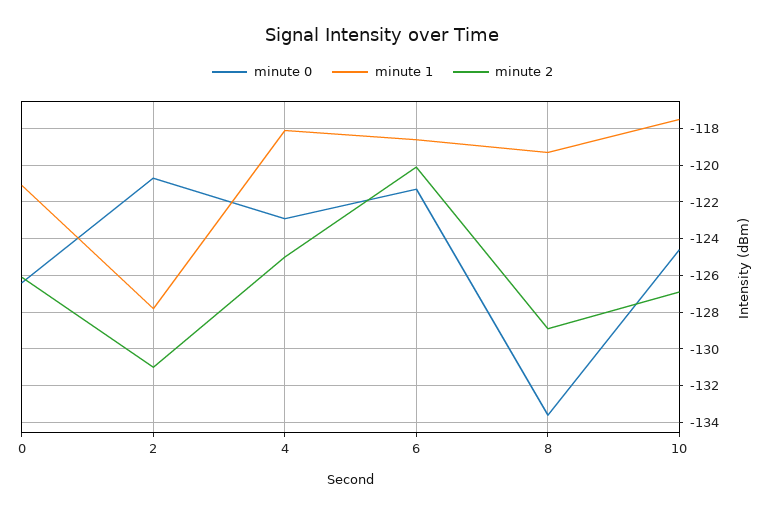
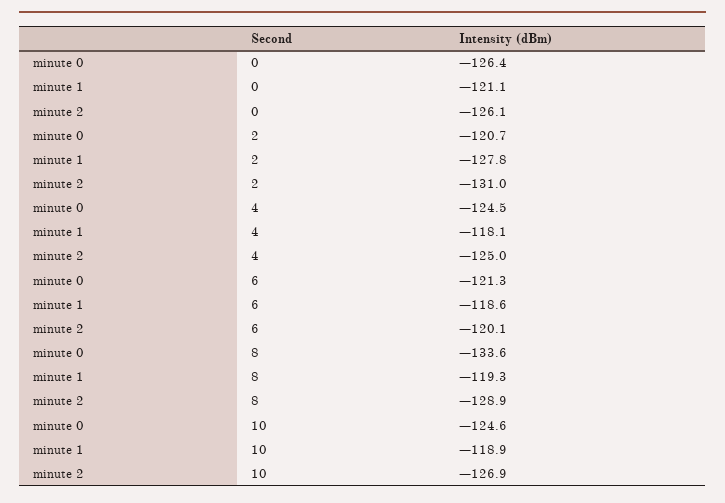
minute 0, 4: -123 -> -124.5
minute 1, 10: -117.5 -> -118.9

